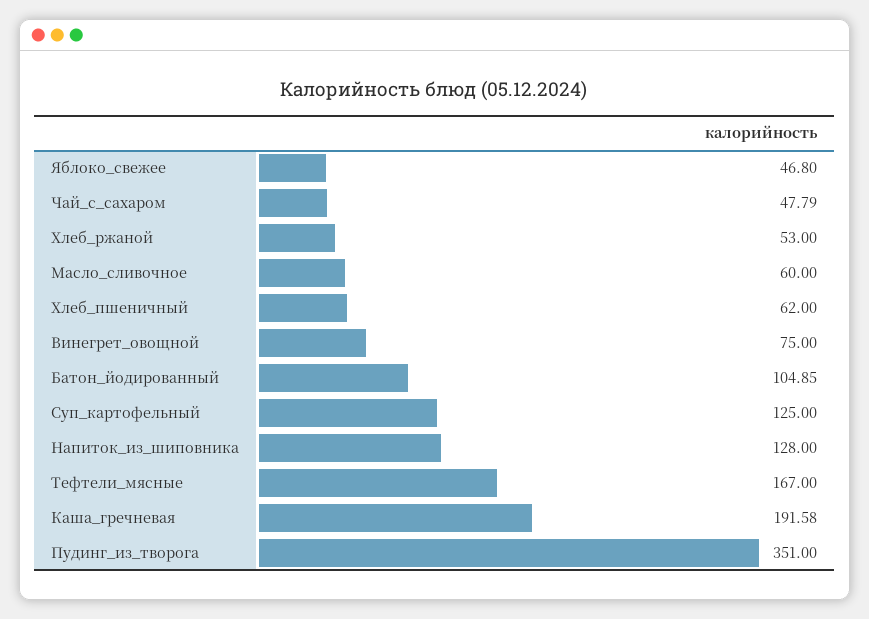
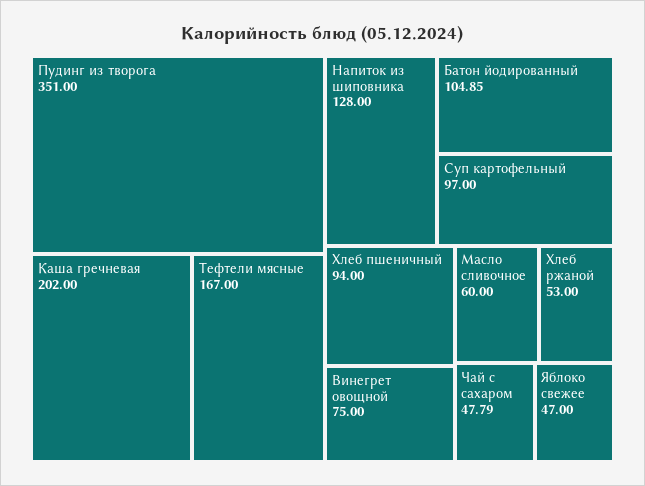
Яблоко_свежее: 46.8 -> 47
Хлеб_пшеничный: 62 -> 94
Суп_картофельный: 125 -> 97
Каша_гречневая: 191.58 -> 202

